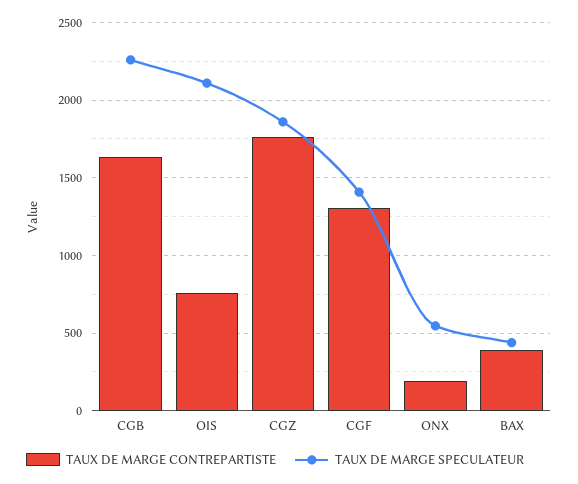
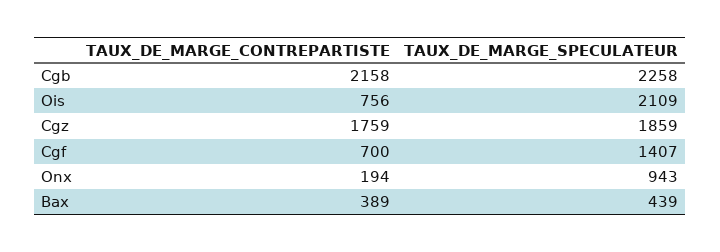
TAUX DE MARGE CONTREPARTISTE, CGB: 1650 -> 2158
TAUX DE MARGE CONTREPARTISTE, CGF: 1300 -> 700
TAUX DE MARGE SPECULATEUR, ONX: 550 -> 943

